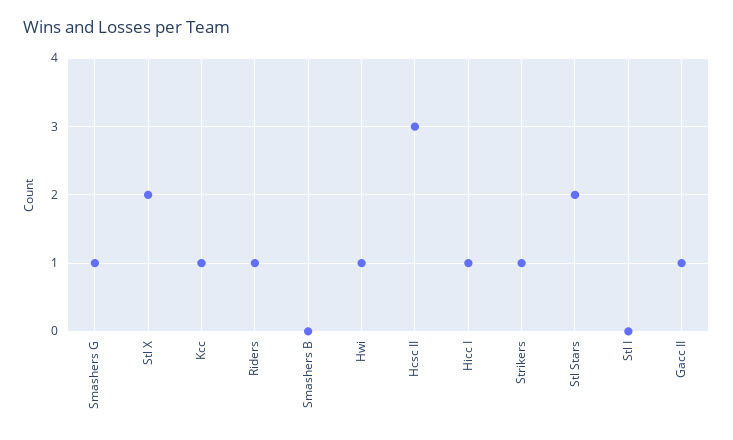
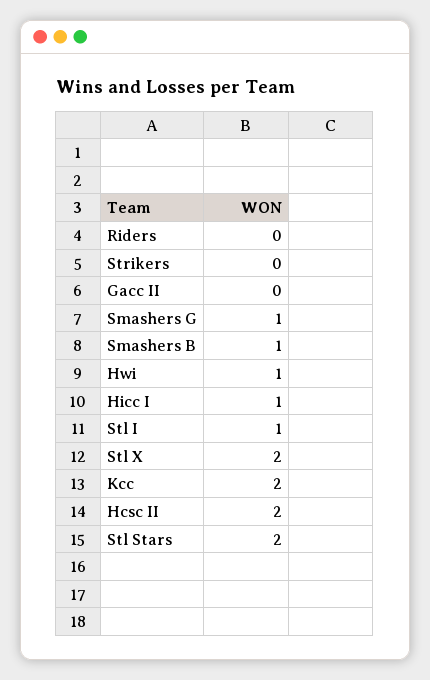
Kcc: 1 -> 2
Riders: 1 -> 0
Smashers B: 0 -> 1
Hcsc II: 3 -> 2
Strikers: 1 -> 0
Stl I: 0 -> 1
Gacc II: 1 -> 0

